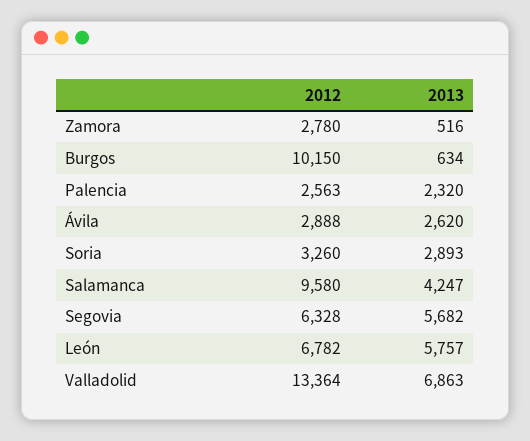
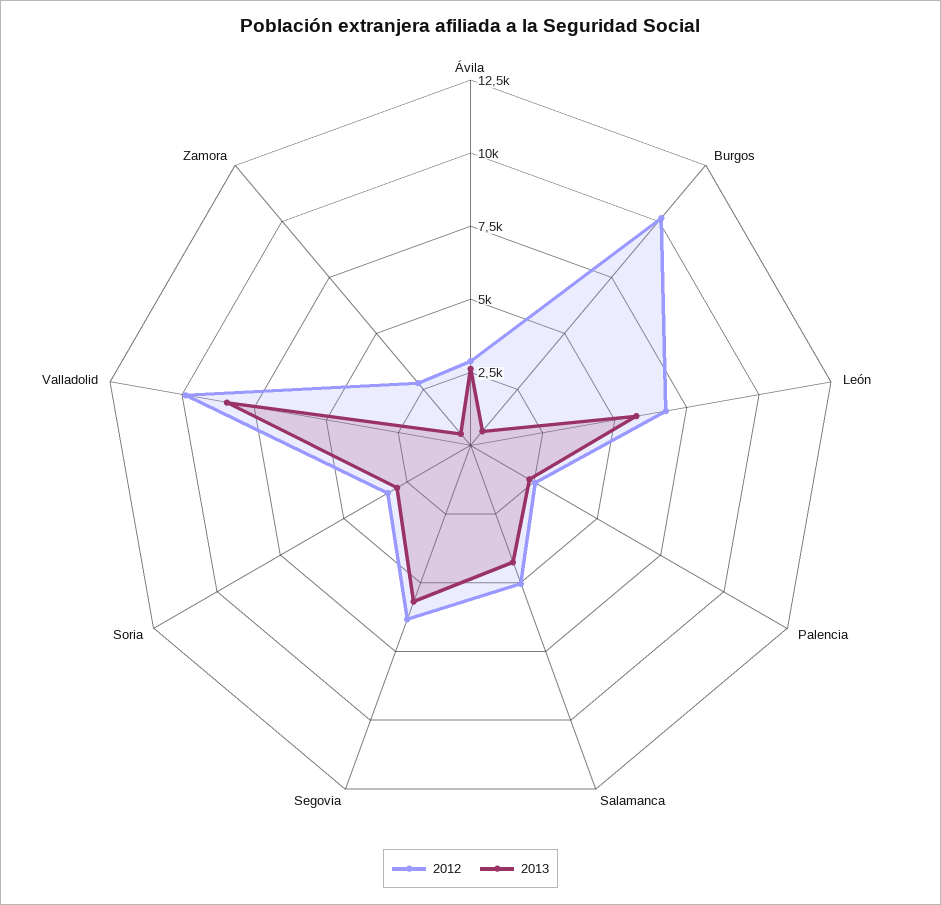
2012, Salamanca: 9580 -> 5000
2012, Valladolid: 13364 -> 10000
2013, Valladolid: 6863 -> 8500

